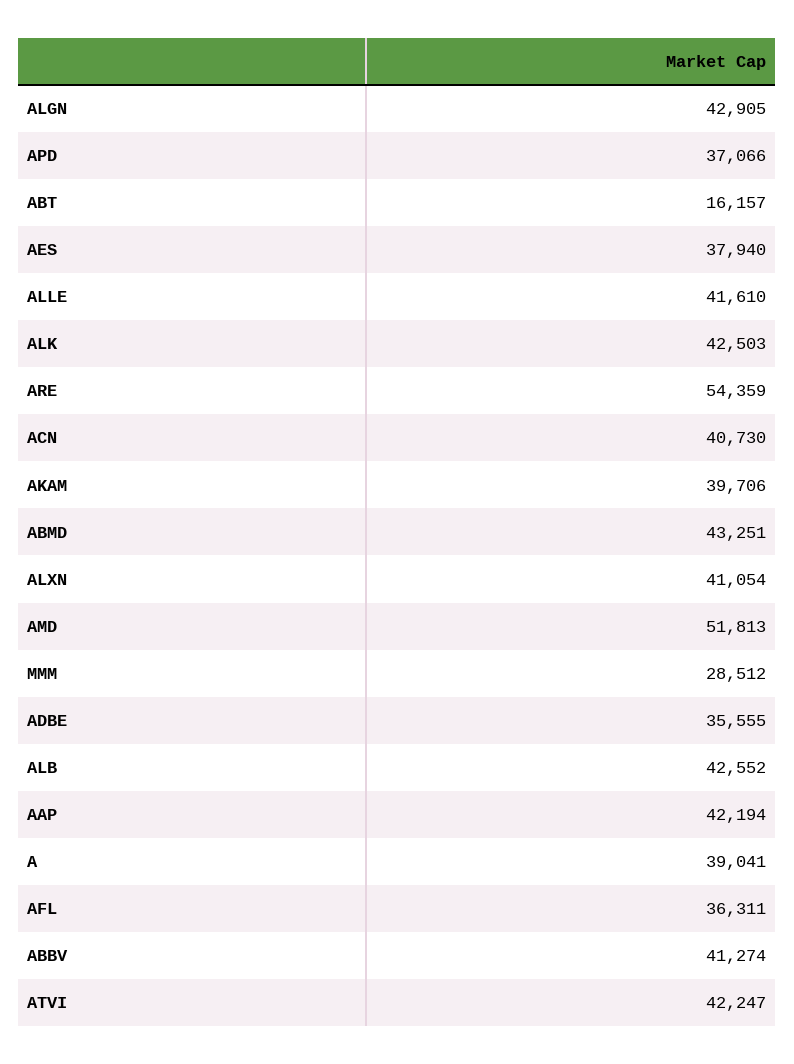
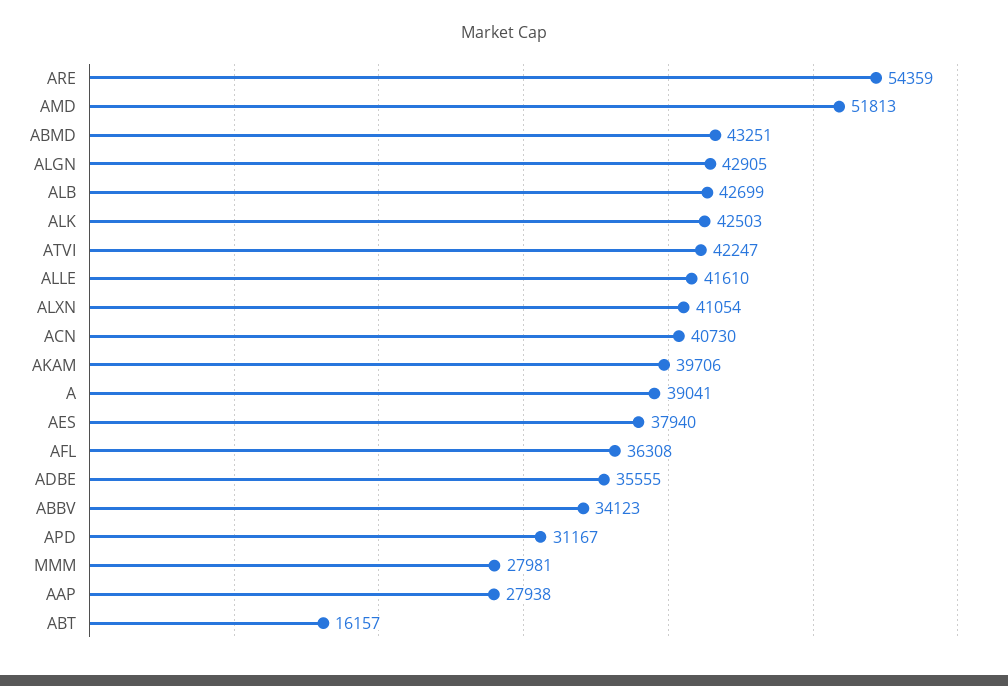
APD: 37066 -> 31167
MMM: 28512 -> 27981
ALB: 42552 -> 42699
AAP: 42194 -> 27938
AFL: 36311 -> 36308
ABBV: 41274 -> 34123

